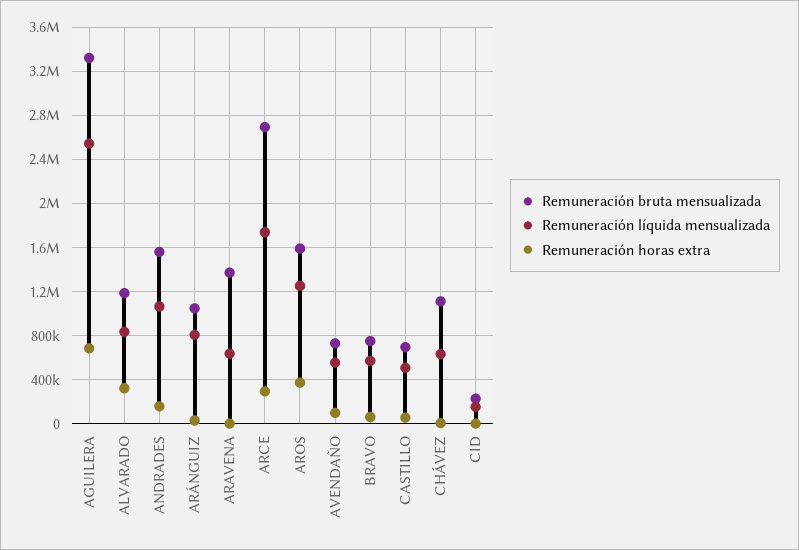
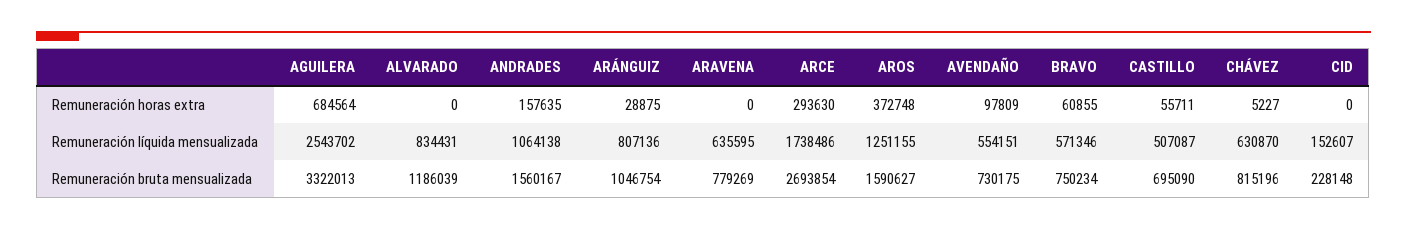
Remuneración horas extra, ALVARADO: 300000 -> 0
Remuneración bruta mensualizada, ARAVENA: 1400000 -> 779269
Remuneración bruta mensualizada, CHÁVEZ: 1100000 -> 815196

